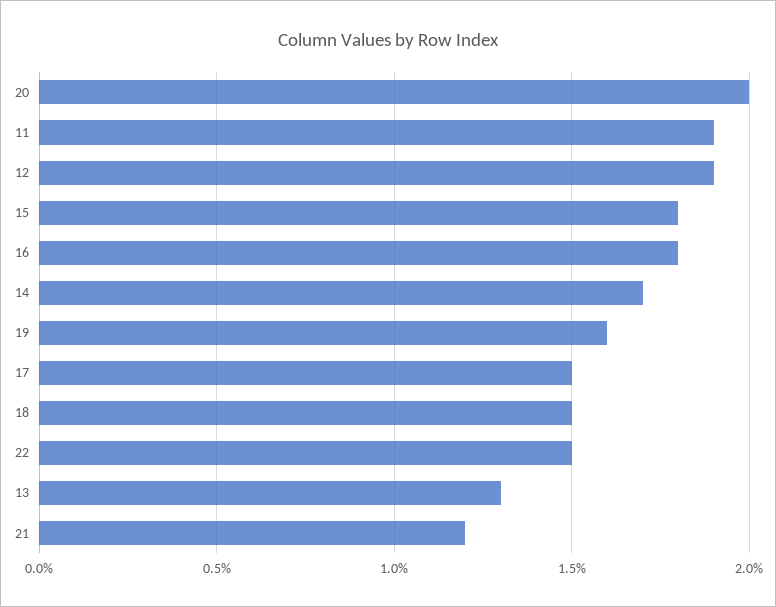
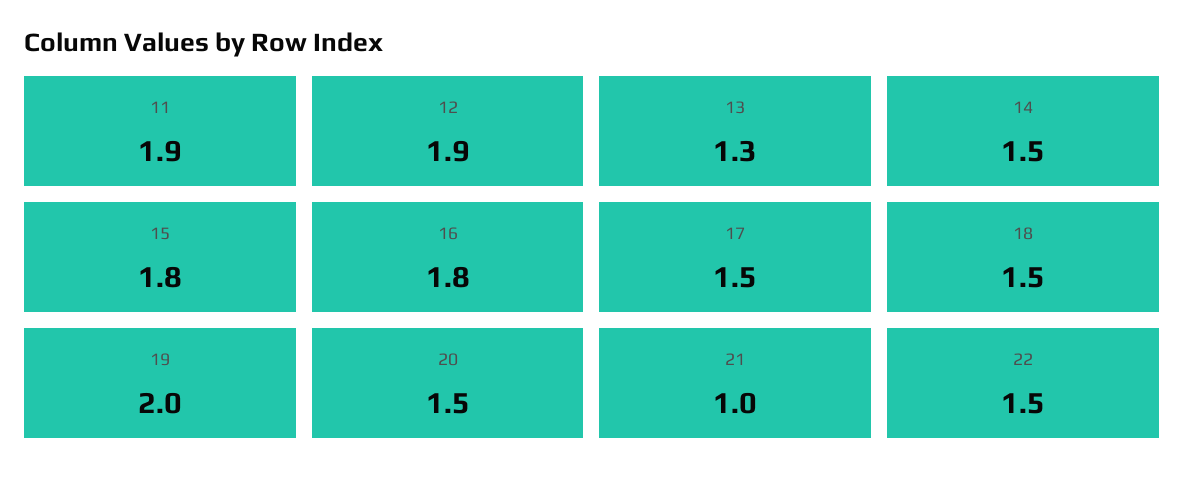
20: 2 -> 1.5
14: 1.7 -> 1.5
19: 1.6 -> 2
21: 1.2 -> 1

